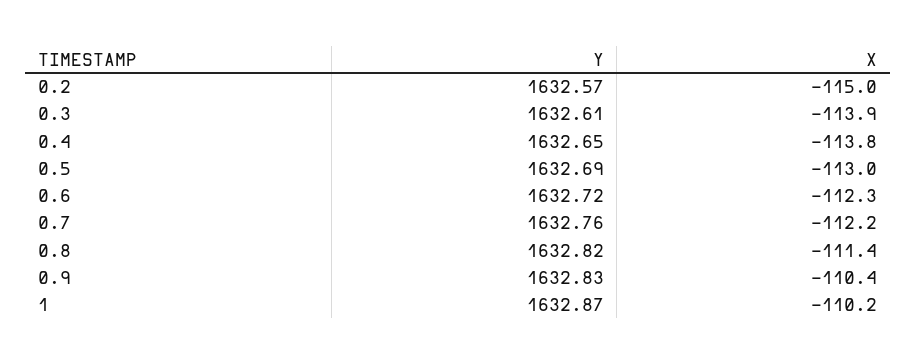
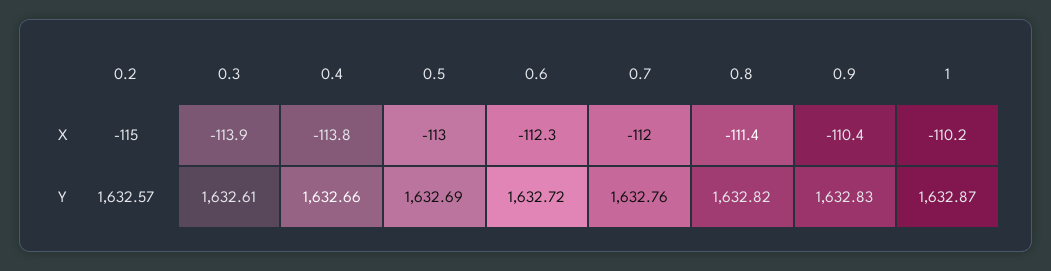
Y, 0.4: 1632.65 -> 1632.66
X, 0.7: -112.2 -> -112

